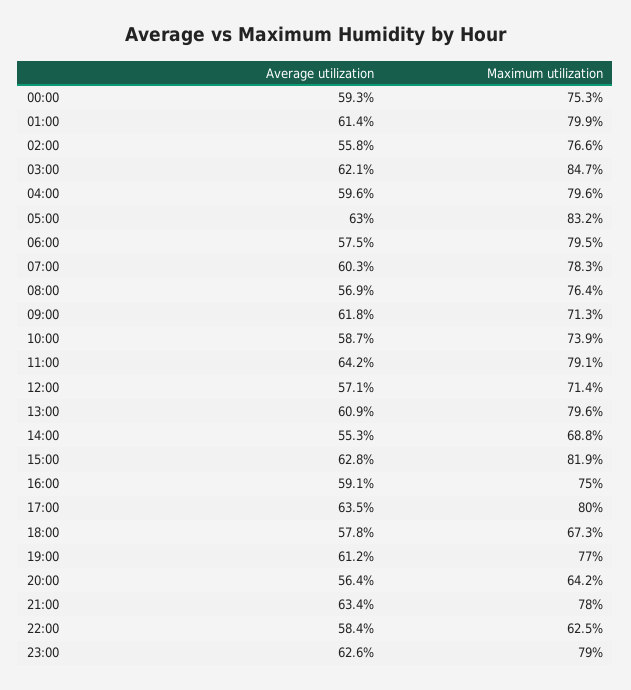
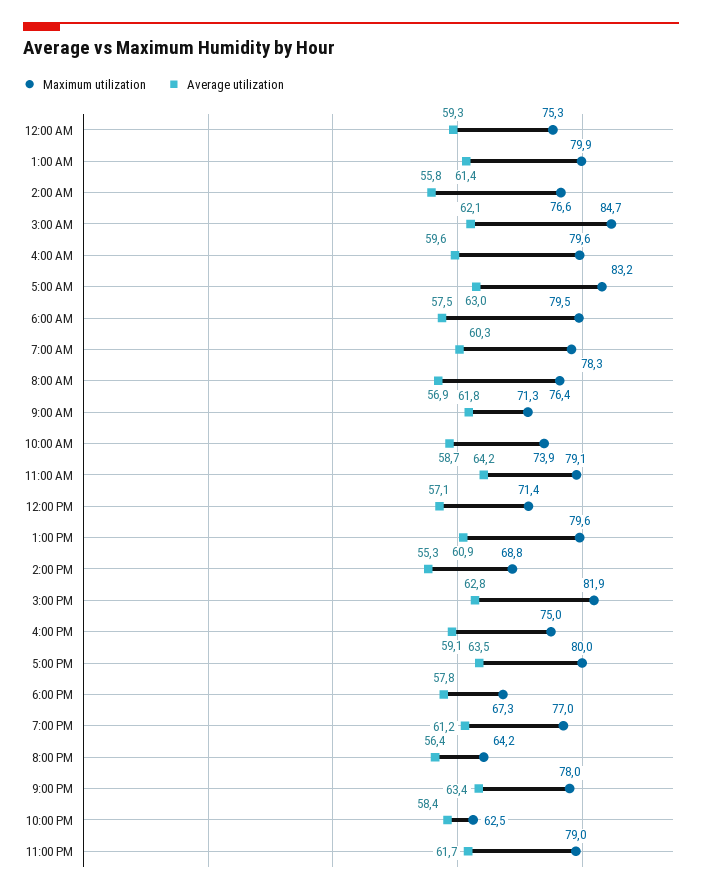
Average utilization, 23:00: 62.6 -> 61.7

